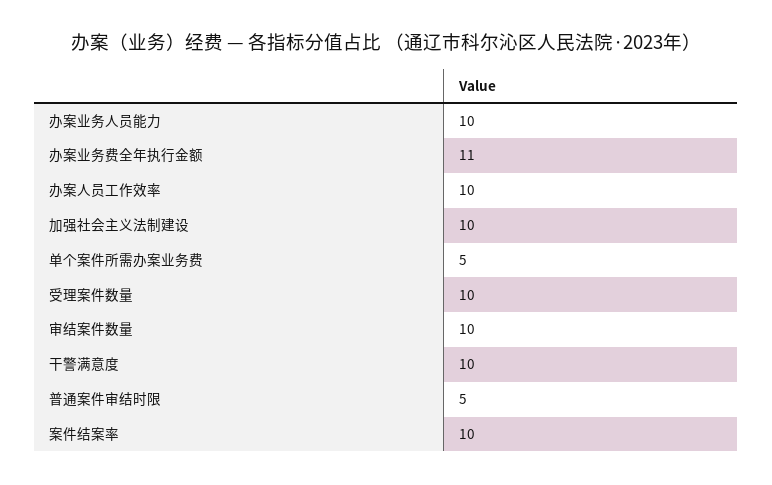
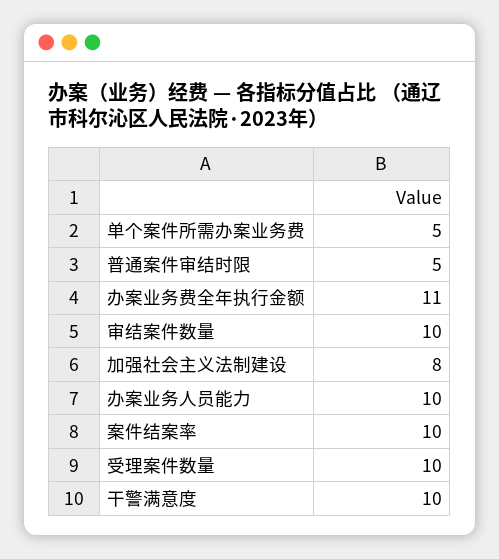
办案人员工作效率: 10 -> none
加强社会主义法制建设: 10 -> 8

